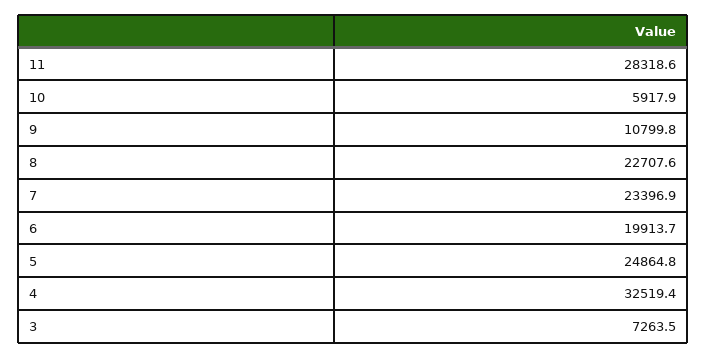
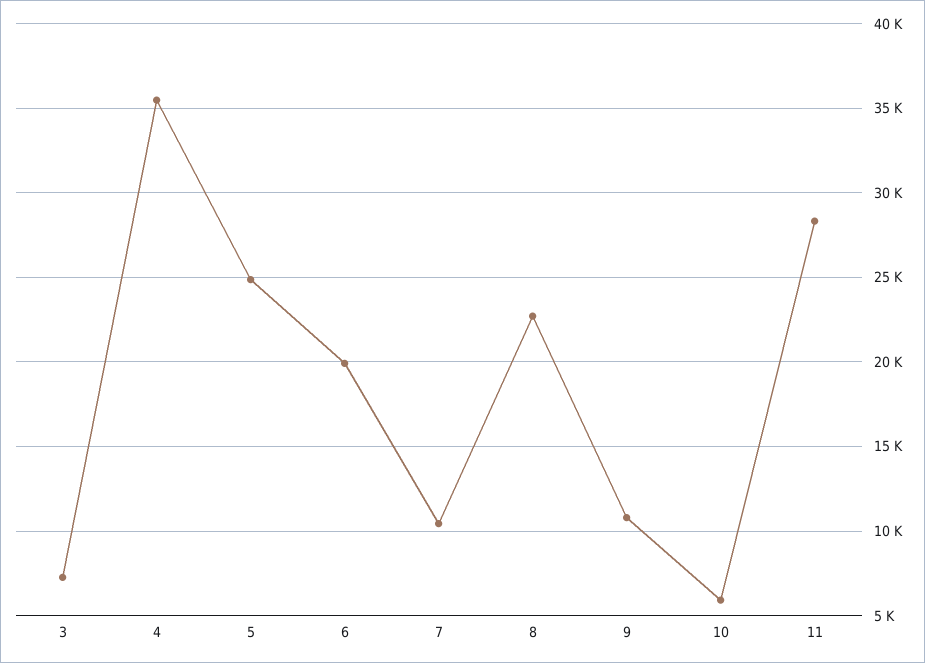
7: 23396.9 -> 10500
4: 32519.4 -> 35500

